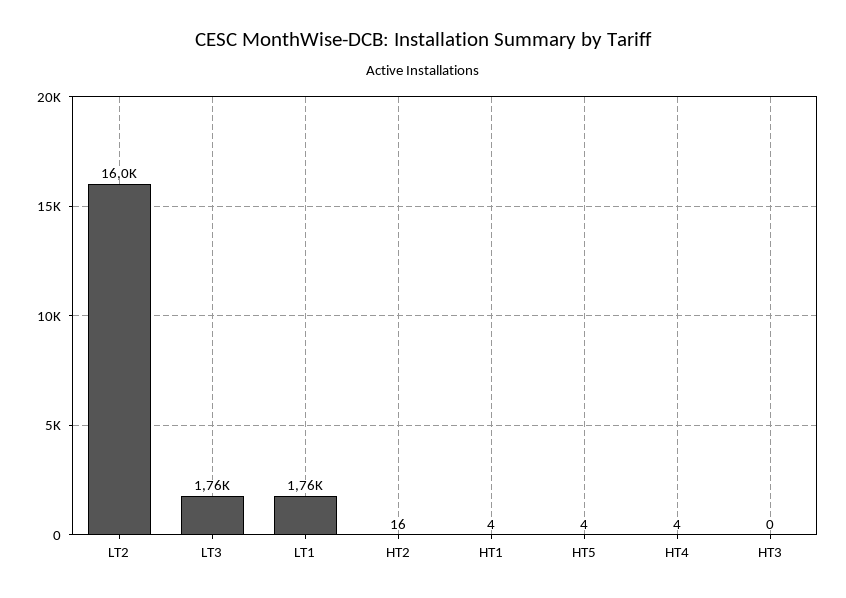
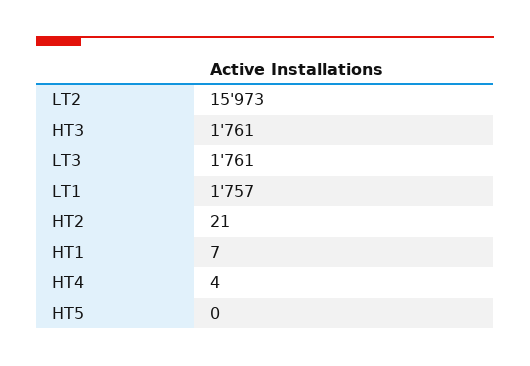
HT2: 16 -> 21
HT1: 4 -> 7
HT5: 4 -> 0
HT3: 0 -> 1761

